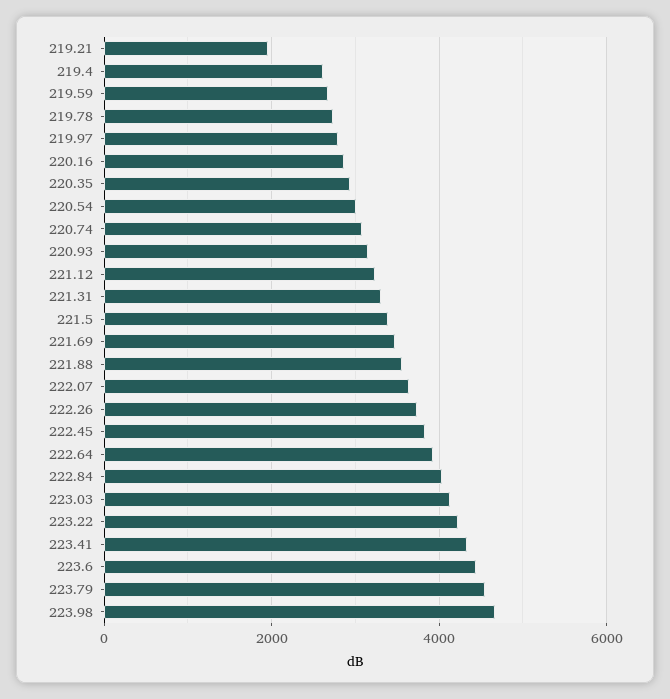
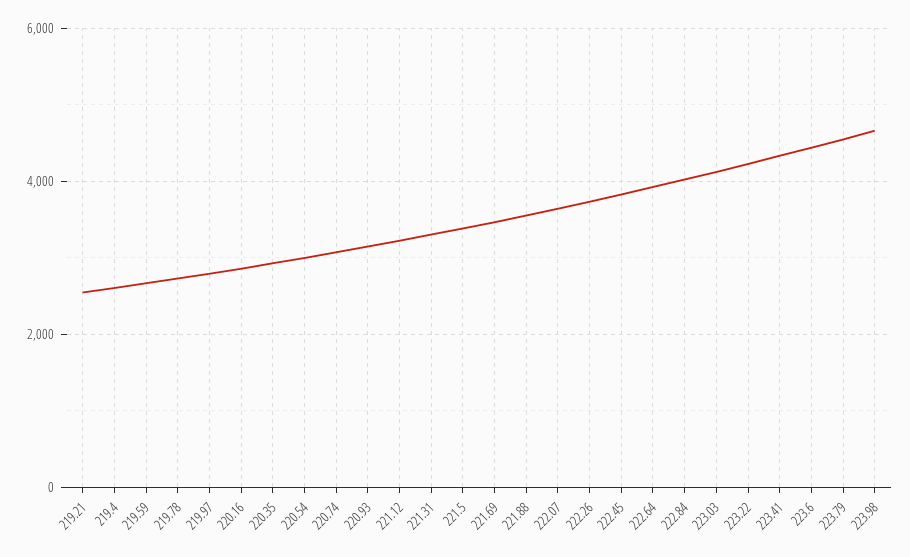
219.21: 2000 -> 2600

